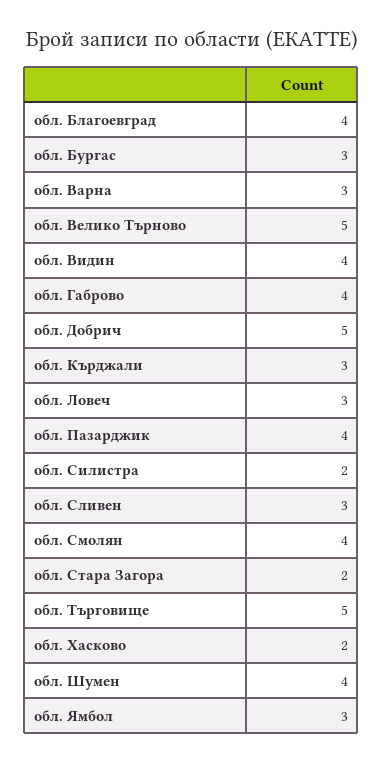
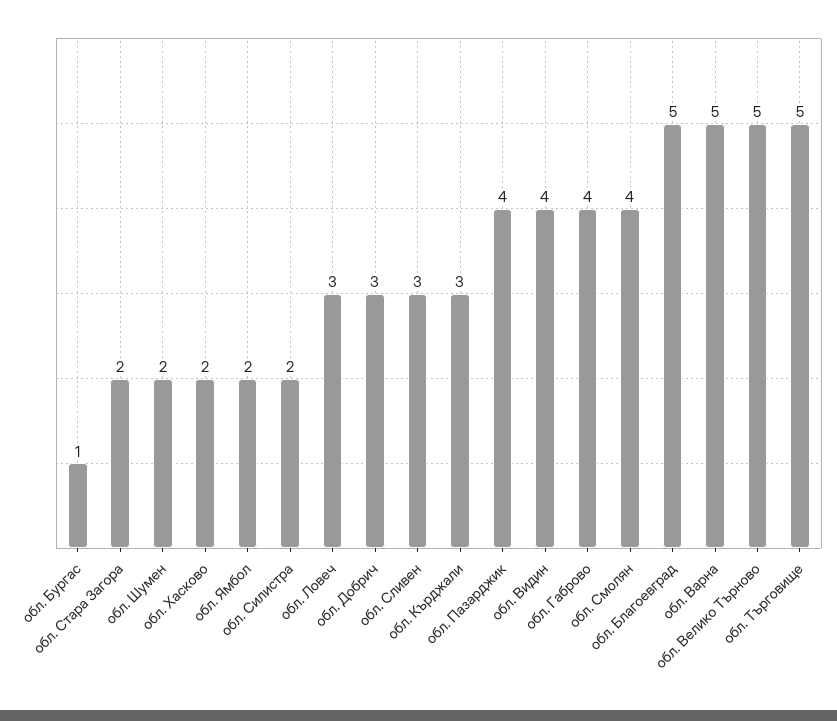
обл. Благоевград: 4 -> 5
обл. Бургас: 3 -> 1
обл. Варна: 3 -> 5
обл. Добрич: 5 -> 3
обл. Шумен: 4 -> 2
обл. Ямбол: 3 -> 2

